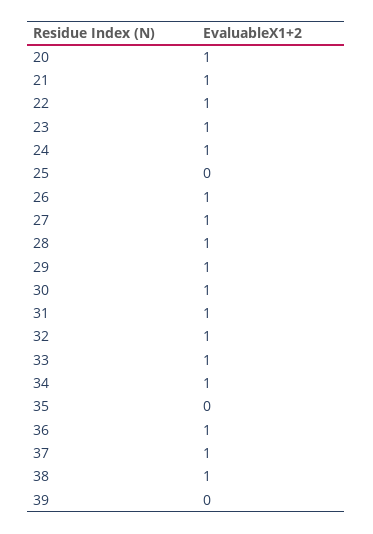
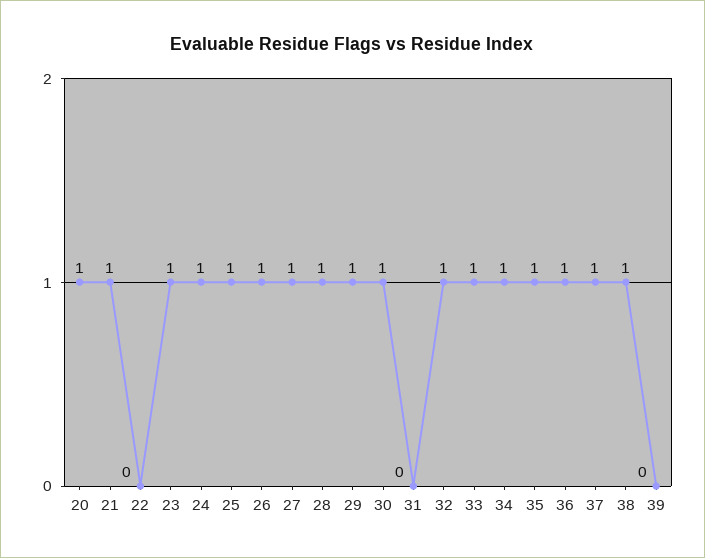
22: 1 -> 0
25: 0 -> 1
31: 1 -> 0
35: 0 -> 1

